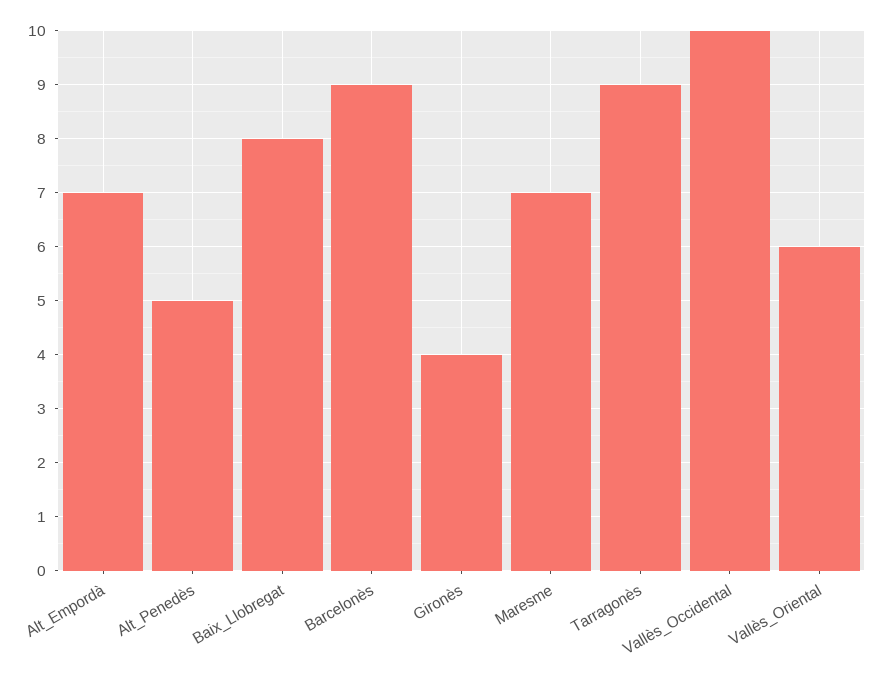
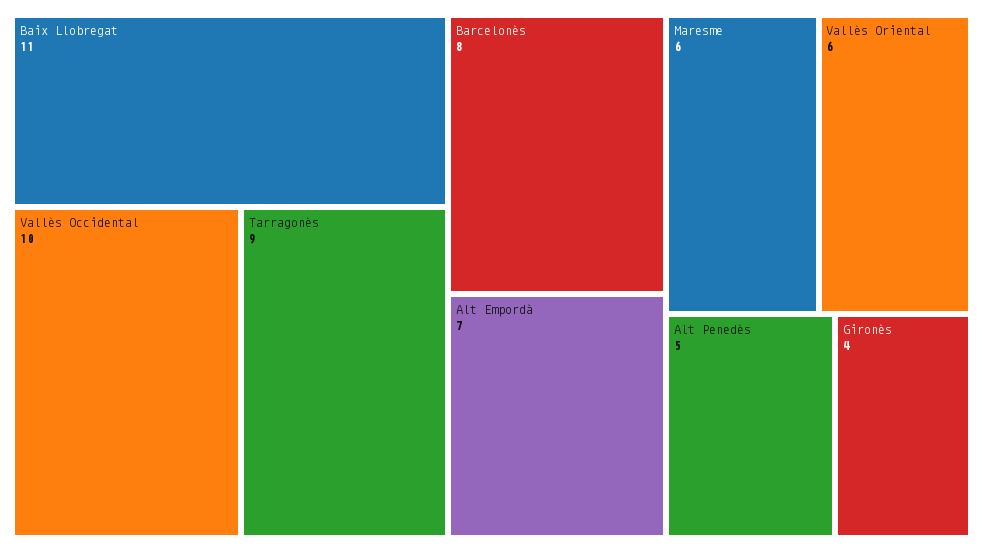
Baix_Llobregat: 8 -> 11
Barcelonès: 9 -> 8
Maresme: 7 -> 6

